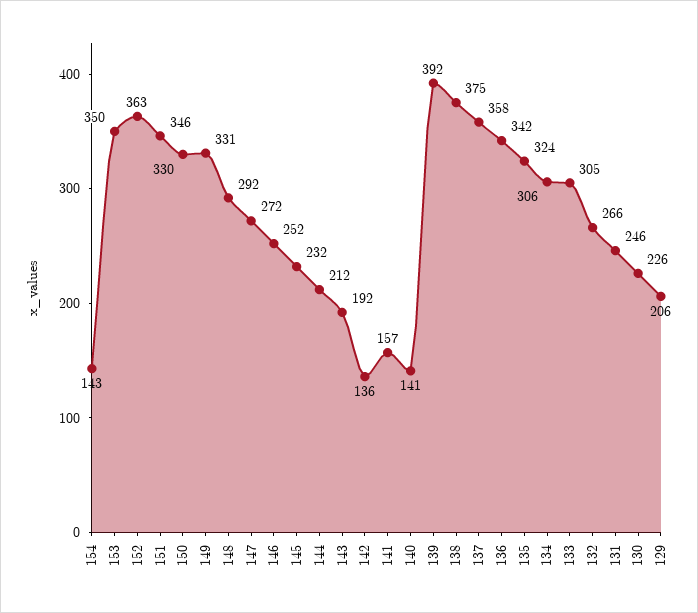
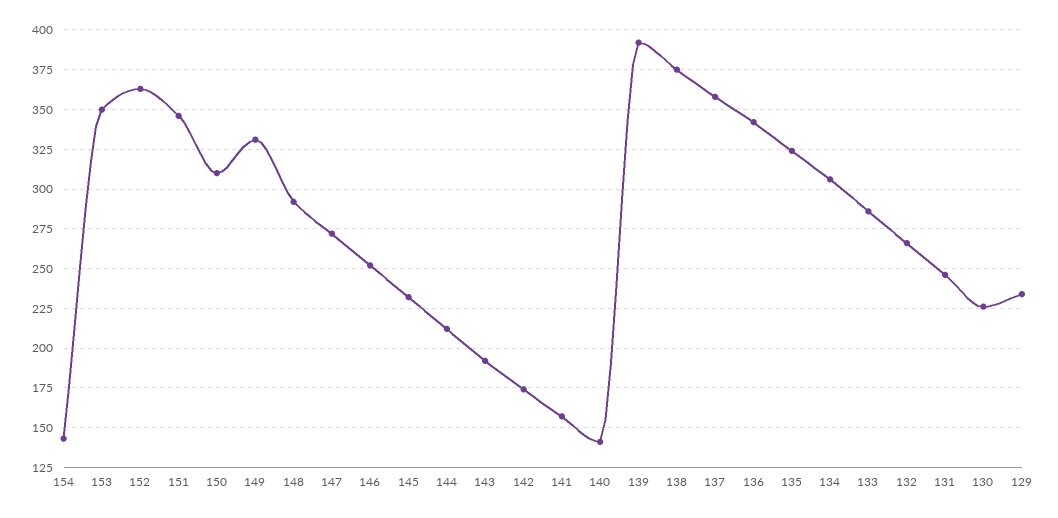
150: 330 -> 310
142: 136 -> 175
133: 305 -> 285
129: 206 -> 235

